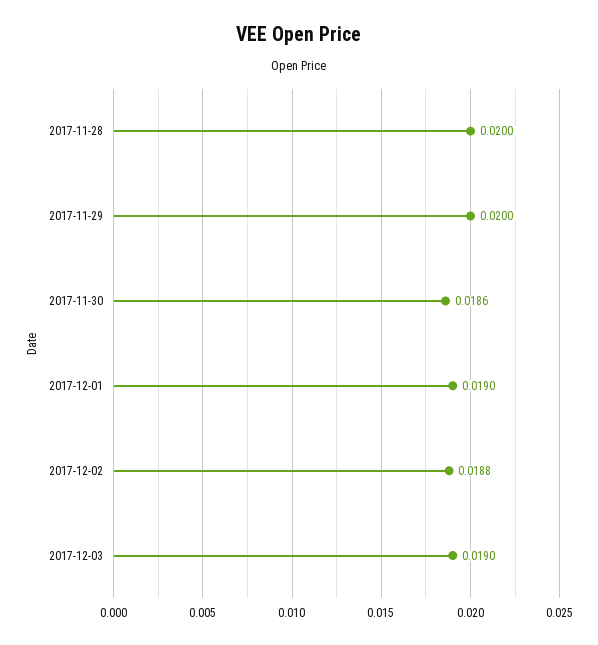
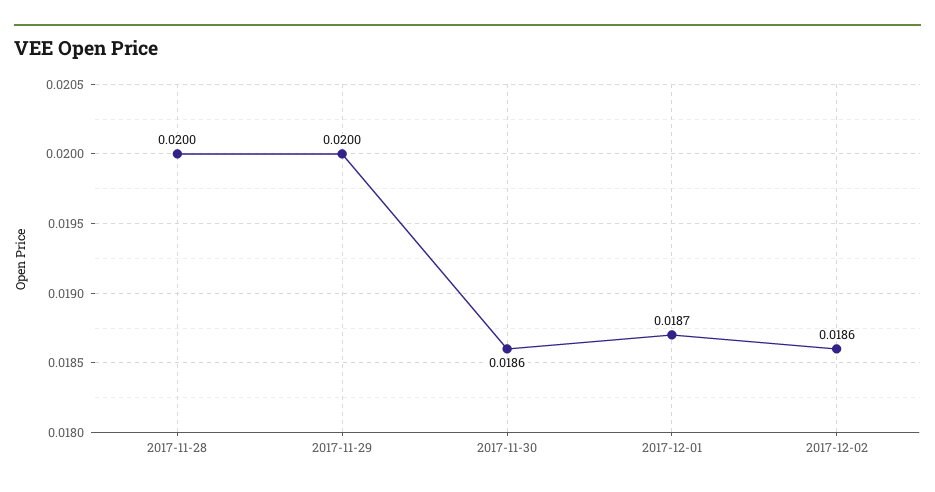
2017-12-01: 0.019 -> 0.0187
2017-12-02: 0.0188 -> 0.0186
2017-12-03: 0.019 -> none

